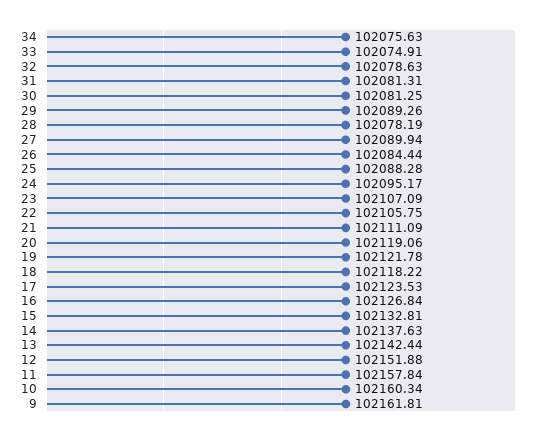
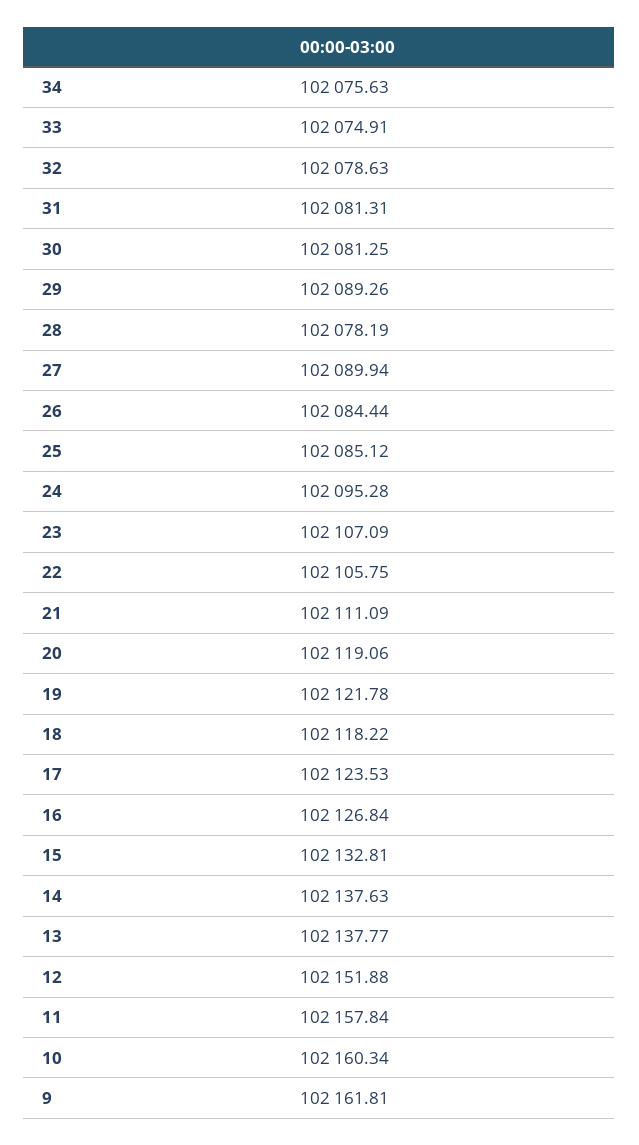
25: 102088.28 -> 102085.12
24: 102095.17 -> 102095.28
13: 102142.44 -> 102137.77

